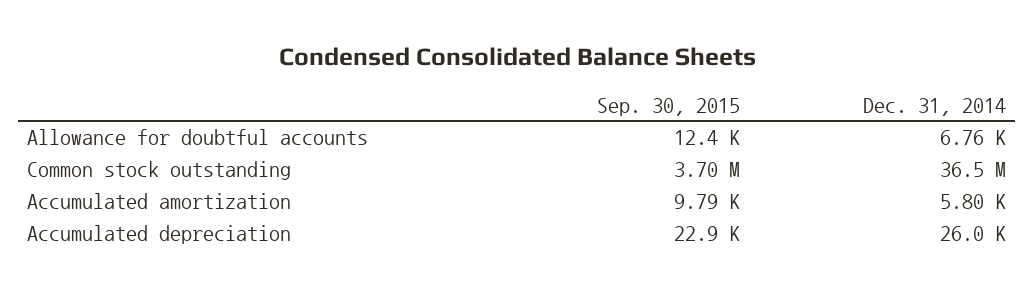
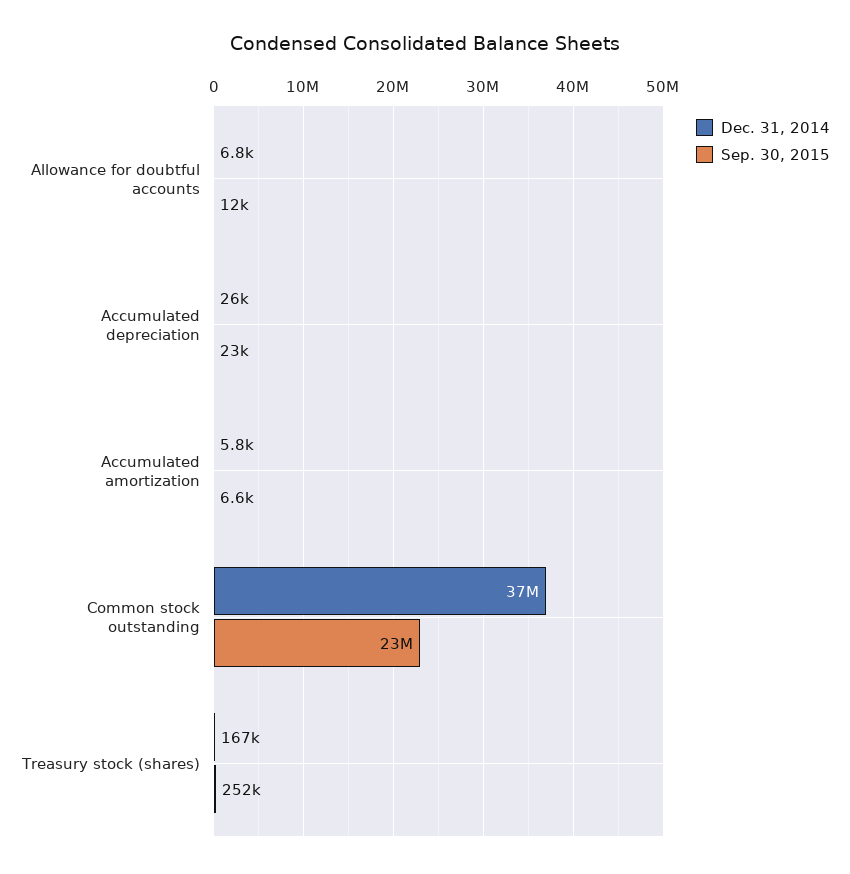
Sep. 30, 2015, Common stock outstanding: 3700000 -> 23000000
Sep. 30, 2015, Accumulated amortization: 9790 -> 6600
Dec. 31, 2014, Treasury stock (shares): none -> 167000
Sep. 30, 2015, Treasury stock (shares): none -> 252000

